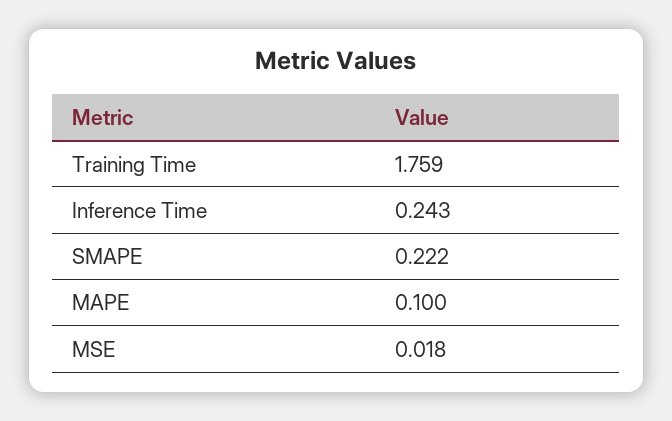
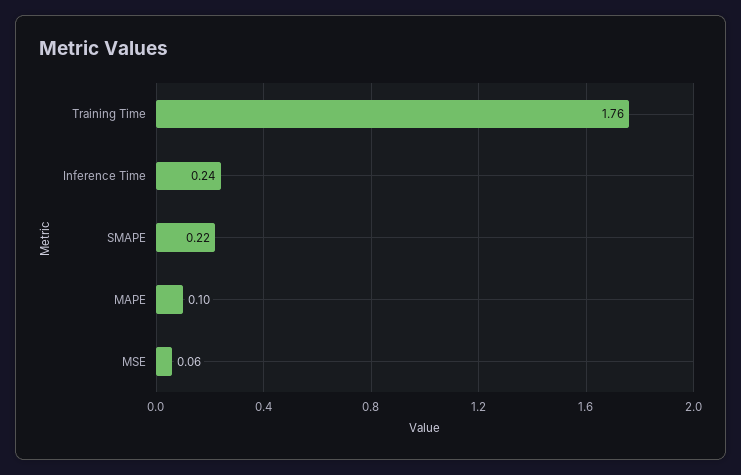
MSE: 0.018 -> 0.06

